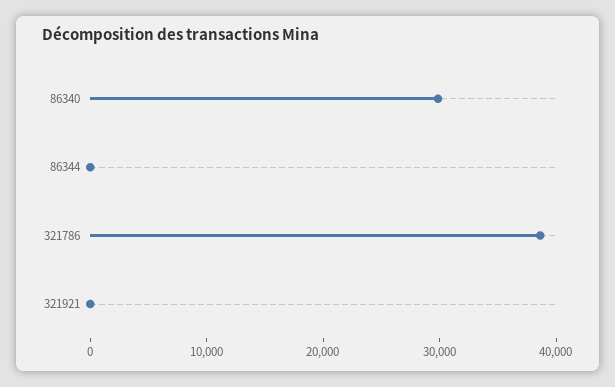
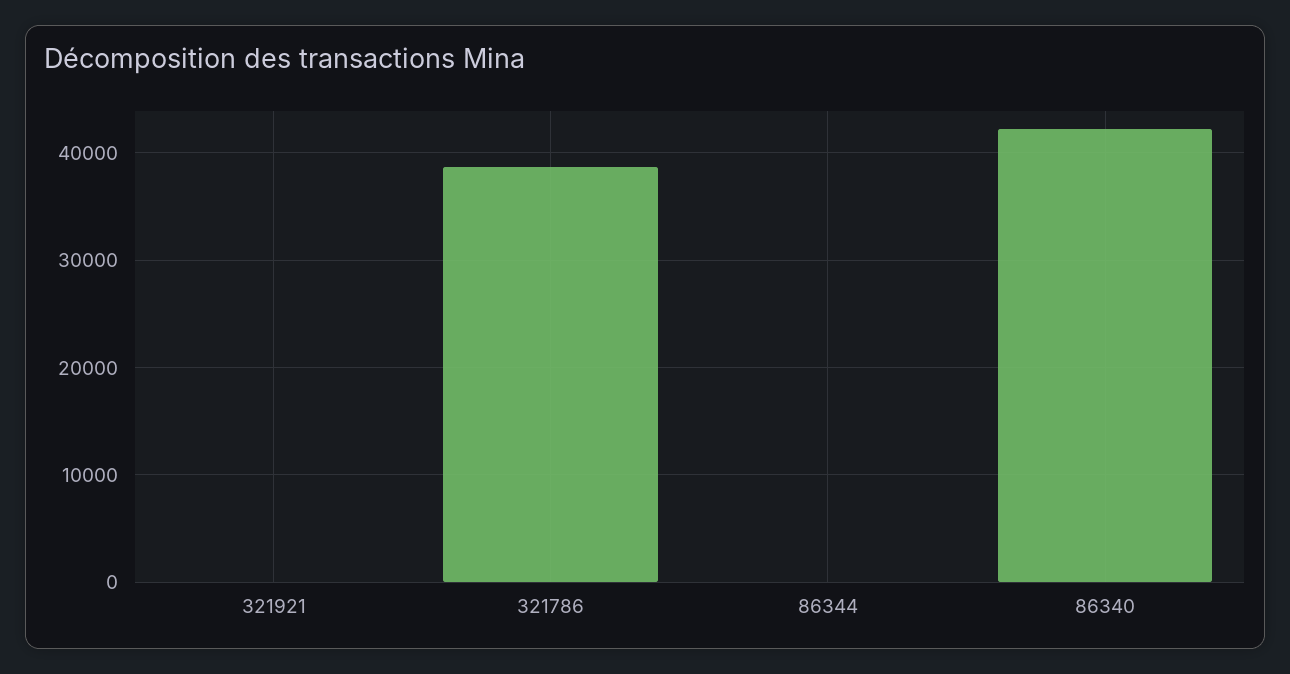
86340: 30000 -> 42000

